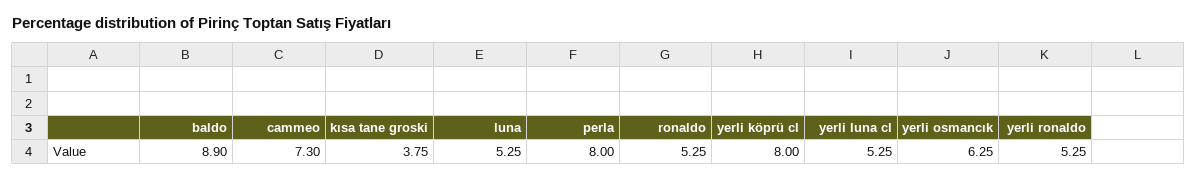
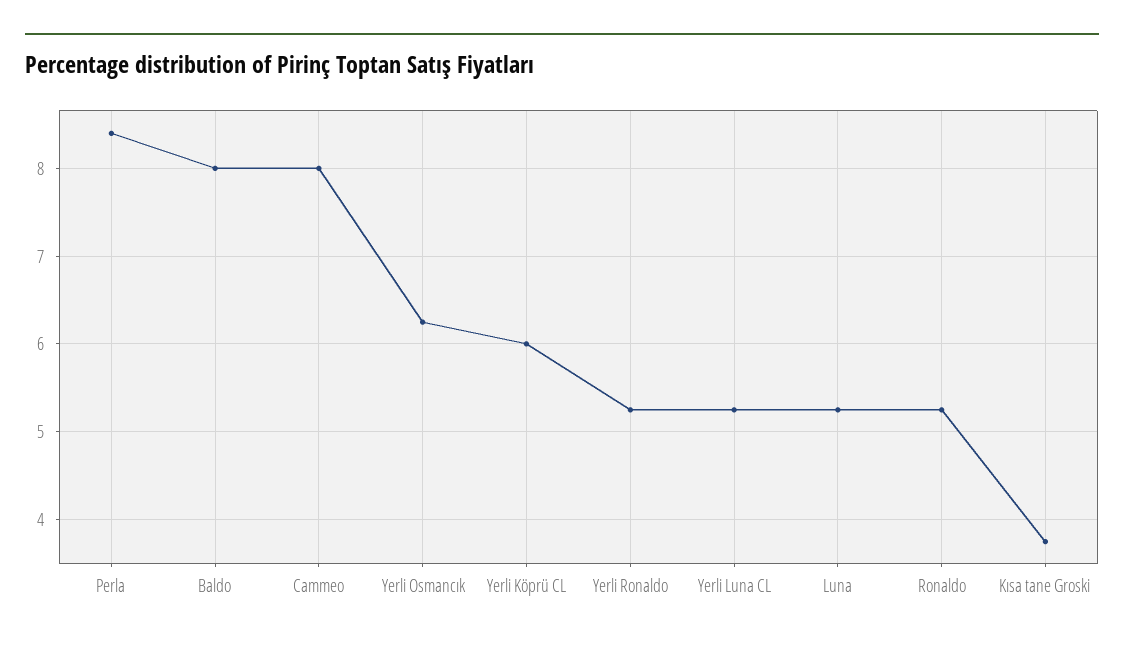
baldo: 8.9 -> 8
cammeo: 7.3 -> 8
perla: 8 -> 8.4
yerli köprü cl: 8 -> 6

